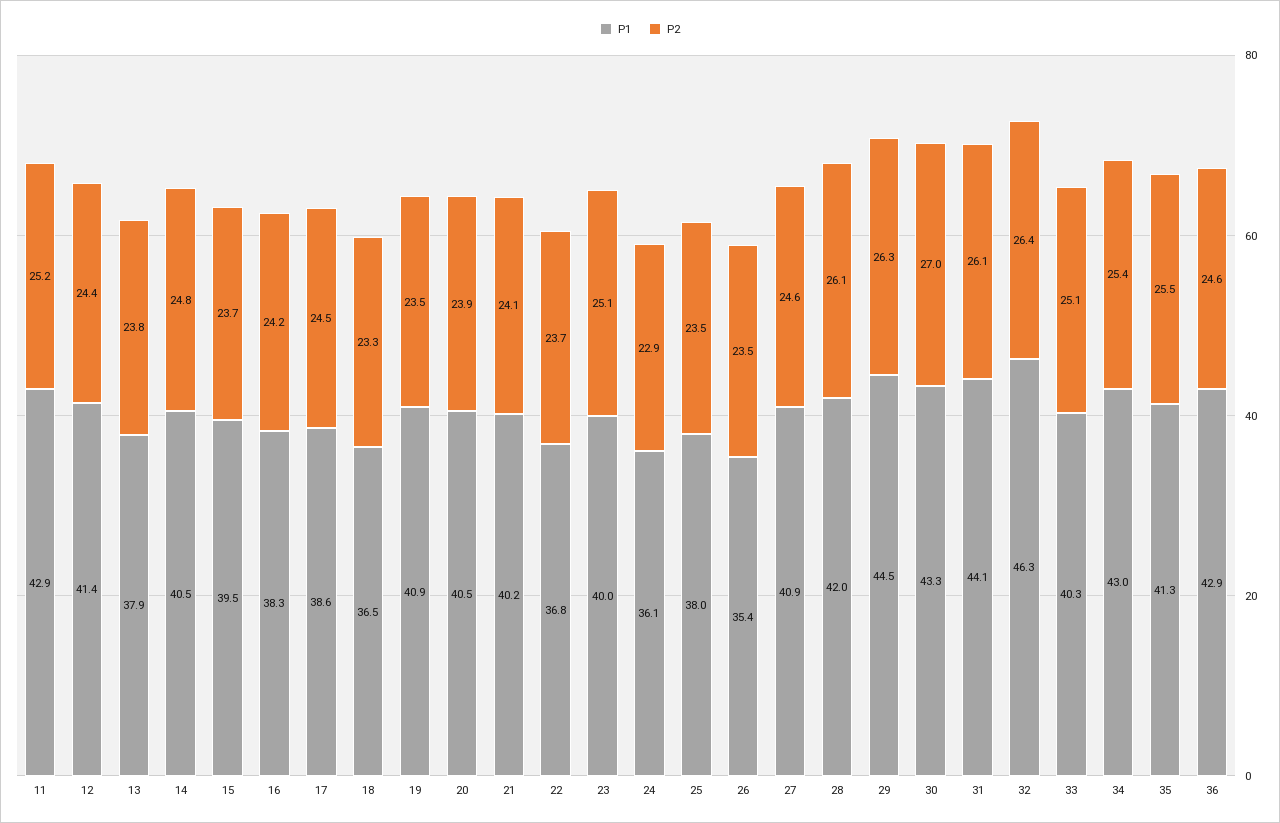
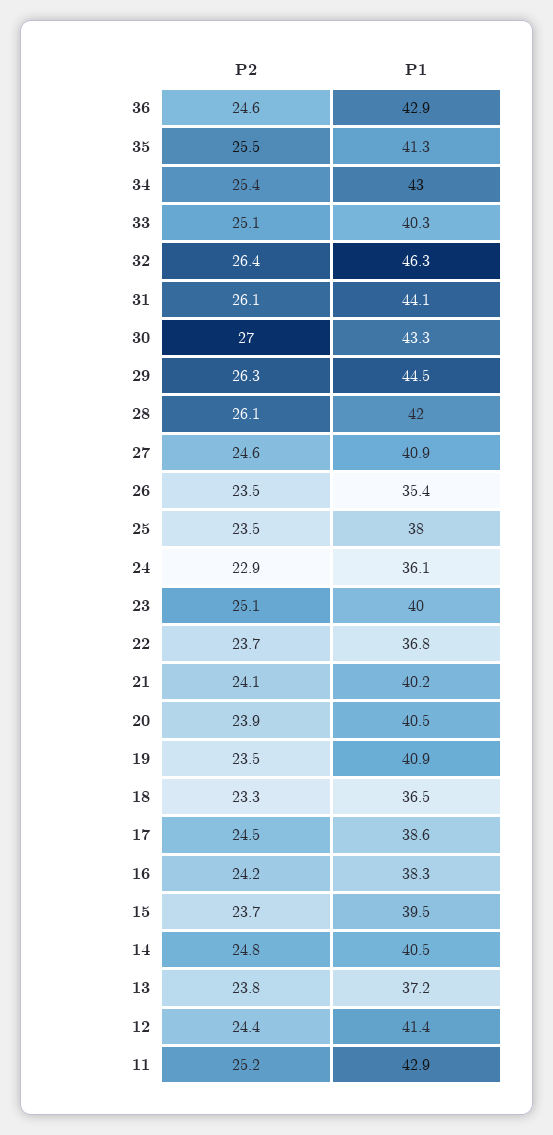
P1, 13: 37.9 -> 37.2

